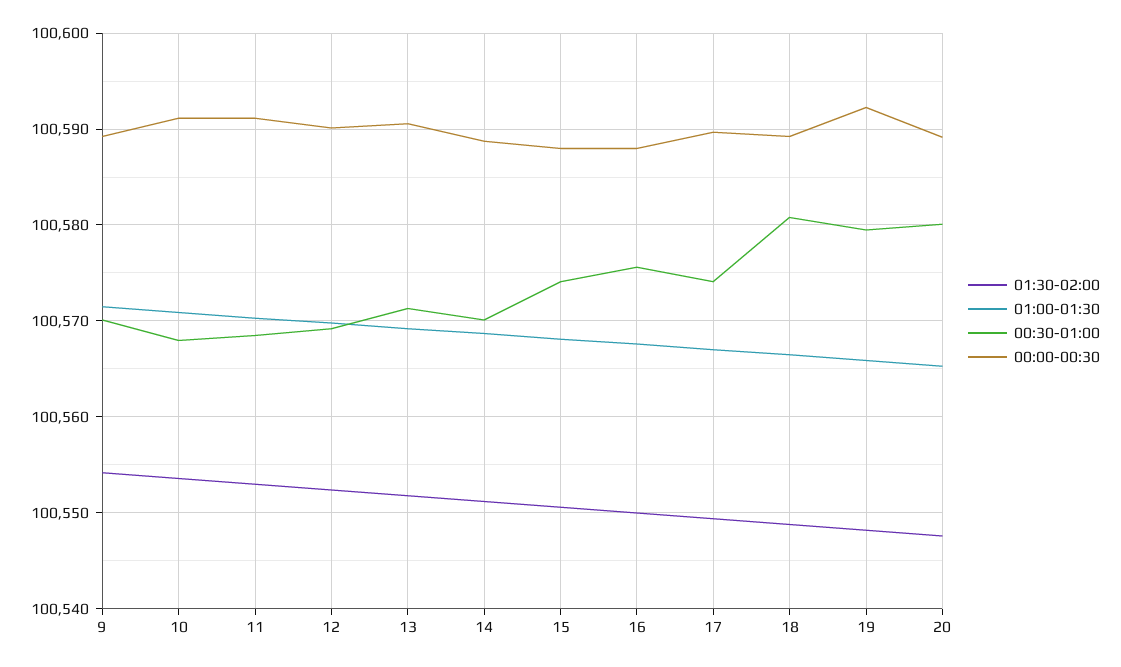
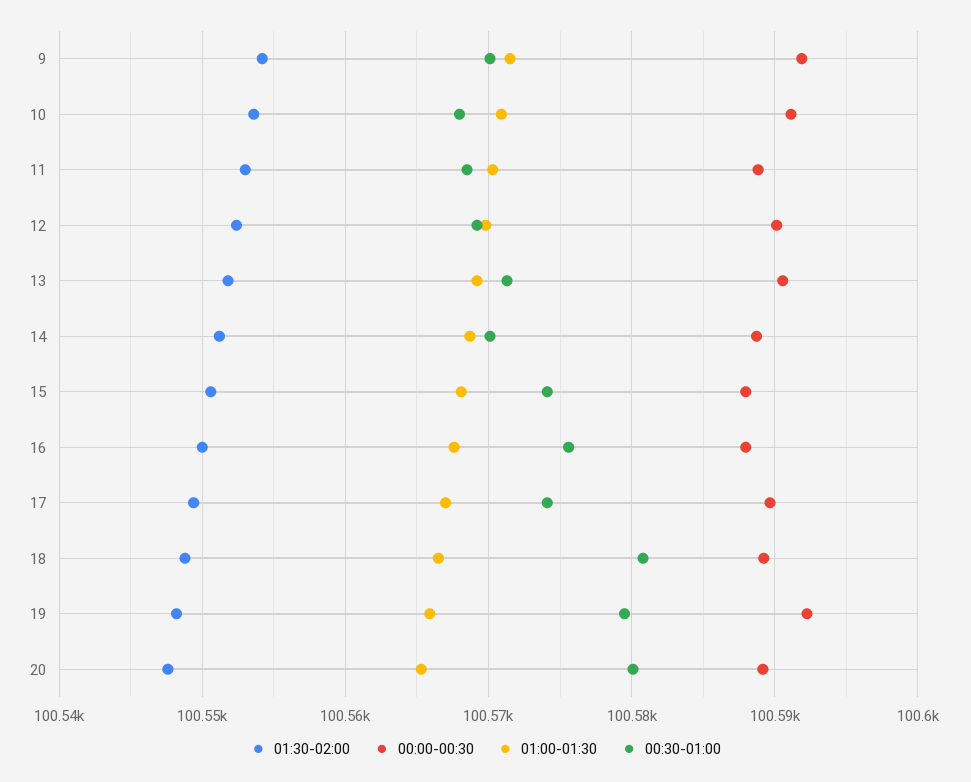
00:00-00:30, 9: 100589 -> 100592
00:00-00:30, 11: 100591 -> 100589

